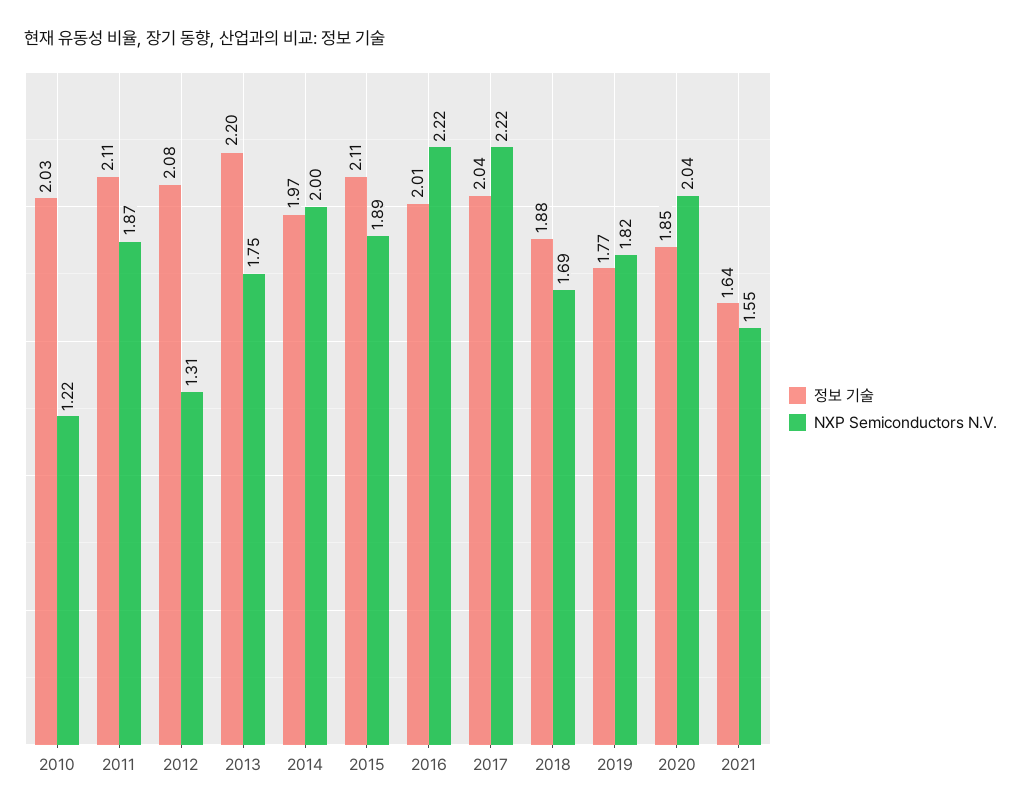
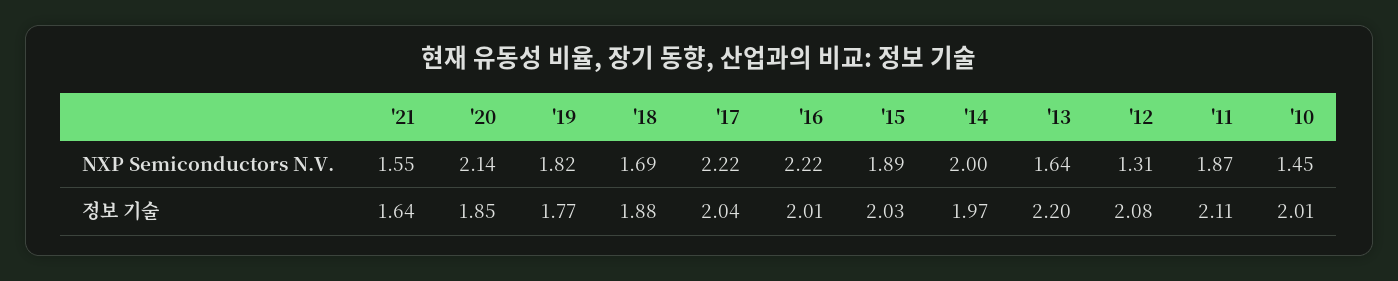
정보 기술, 2010: 2.03 -> 2.01
NXP Semiconductors N.V., 2010: 1.22 -> 1.45
NXP Semiconductors N.V., 2013: 1.75 -> 1.64
정보 기술, 2015: 2.11 -> 2.03
NXP Semiconductors N.V., 2020: 2.04 -> 2.14

